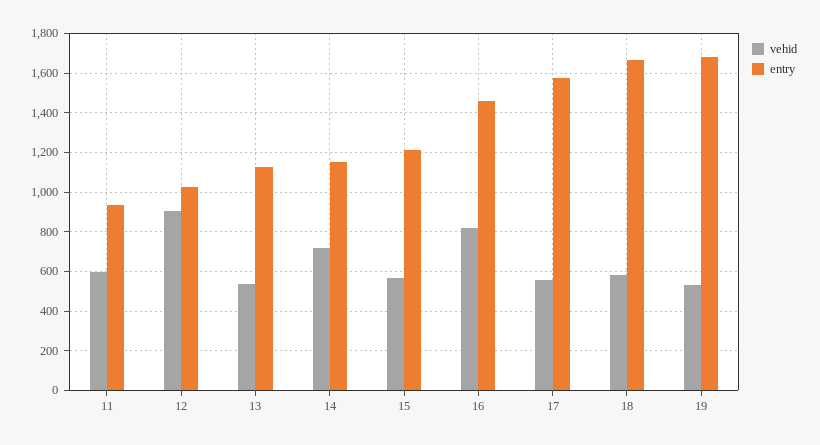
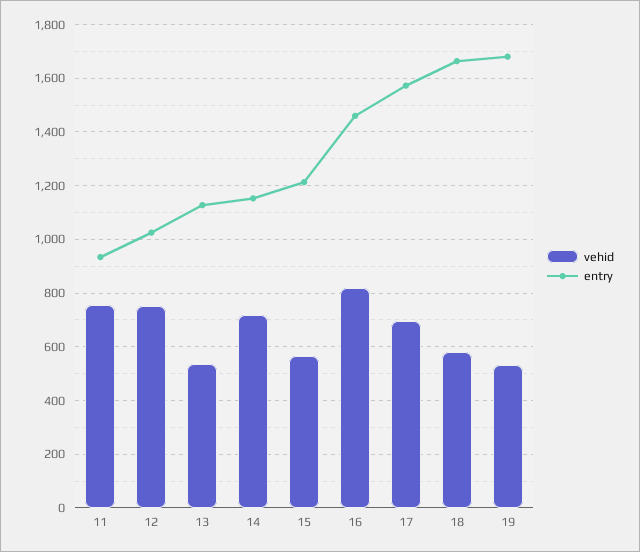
vehid, 11: 600 -> 750
vehid, 12: 900 -> 750
vehid, 17: 550 -> 700

